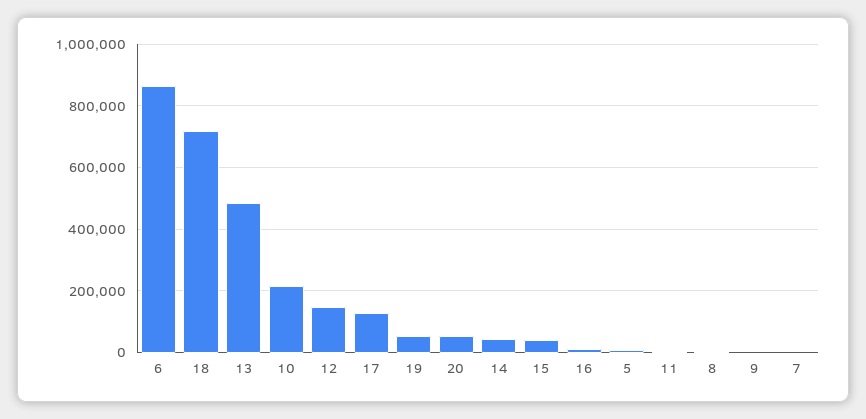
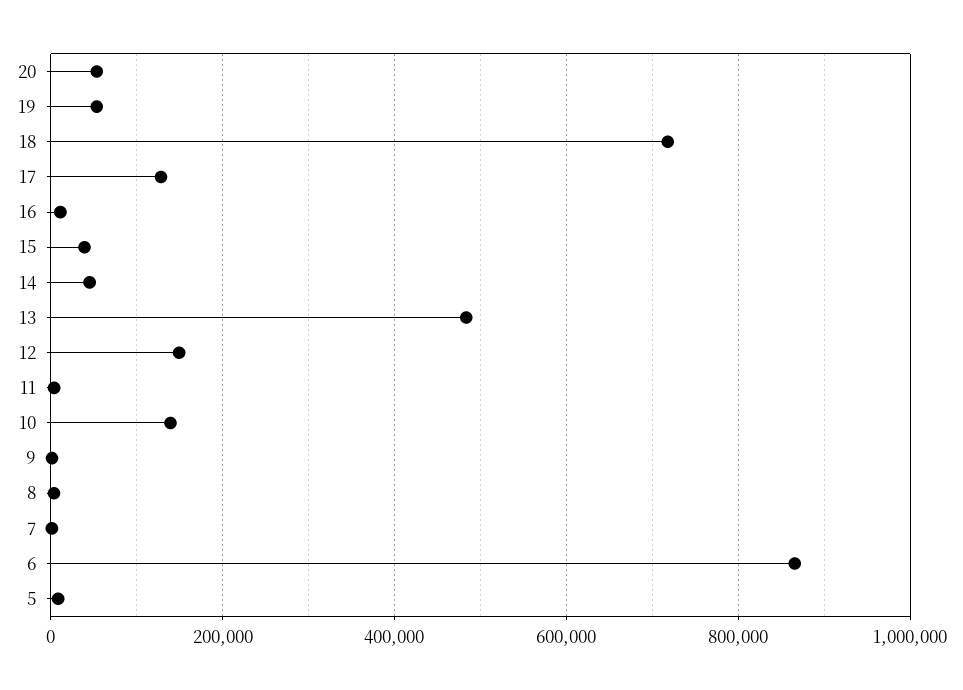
10: 220000 -> 140000

